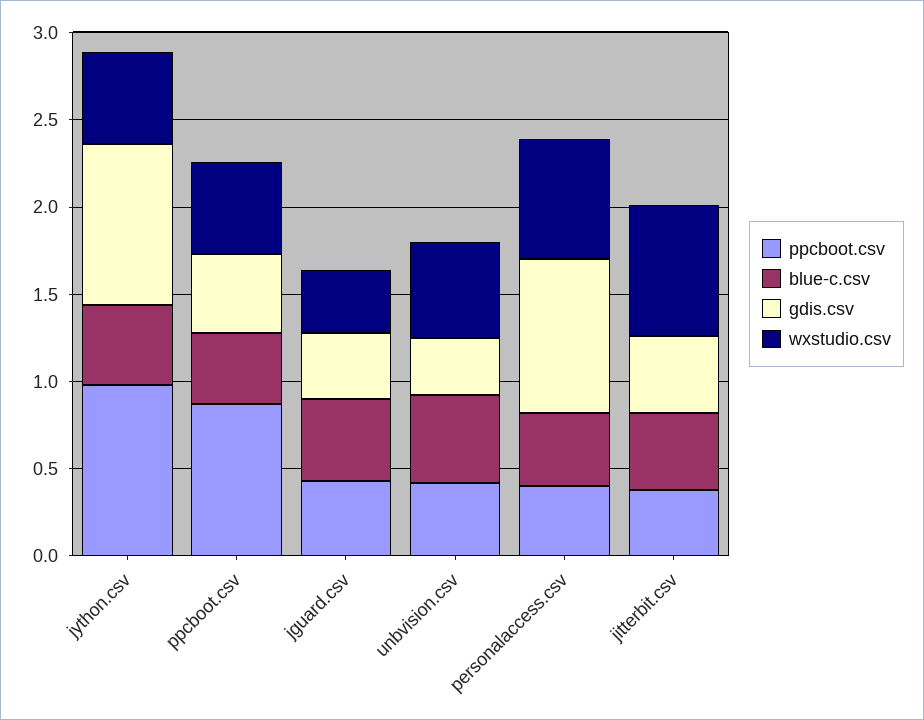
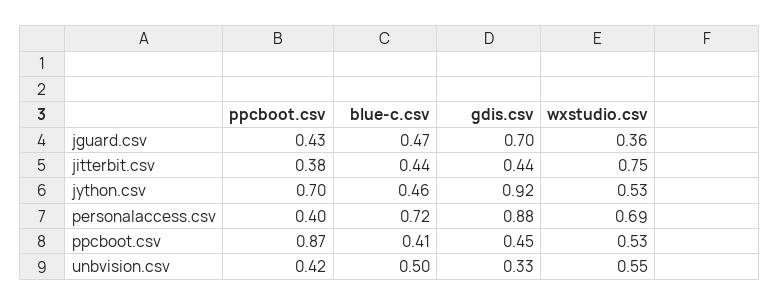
ppcboot.csv, jython.csv: 1 -> 0.7
gdis.csv, jguard.csv: 0.4 -> 0.7
blue-c.csv, personalaccess.csv: 0.4 -> 0.72

